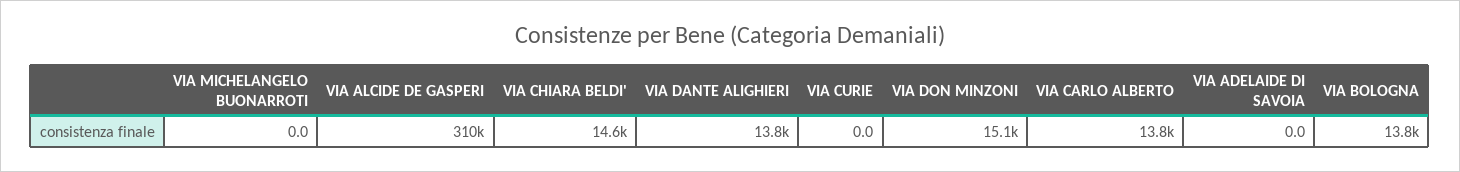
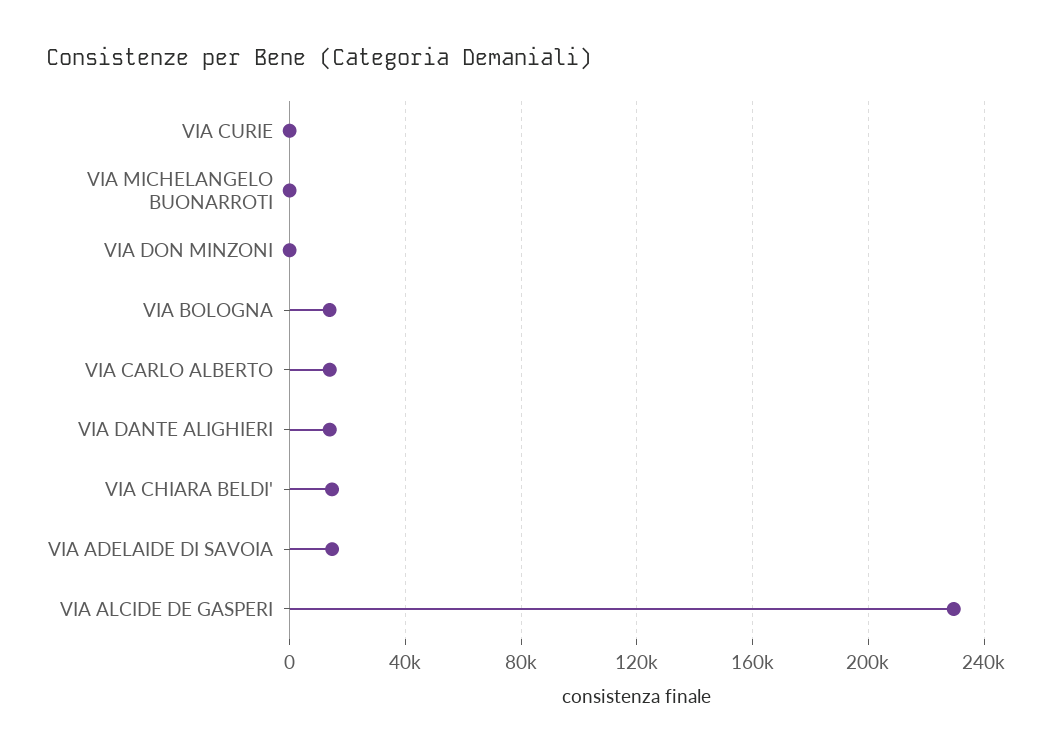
VIA ALCIDE DE GASPERI: 310000 -> 230000
VIA DON MINZONI: 15100 -> 0
VIA ADELAIDE DI SAVOIA: 0 -> 15000

